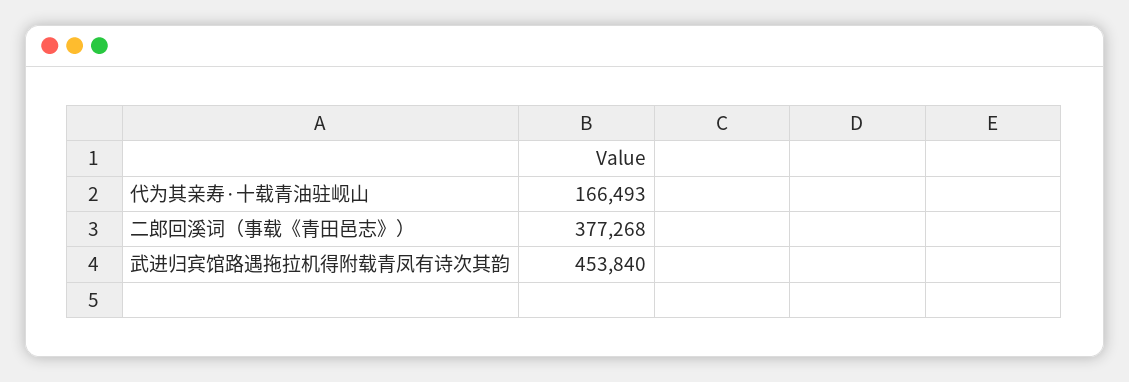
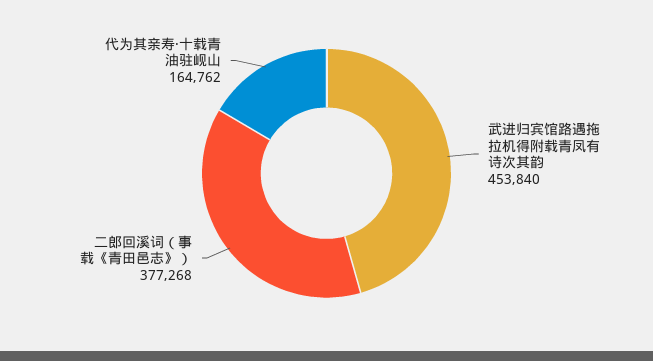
代为其亲寿·十载青油驻岘山: 166493 -> 164762

